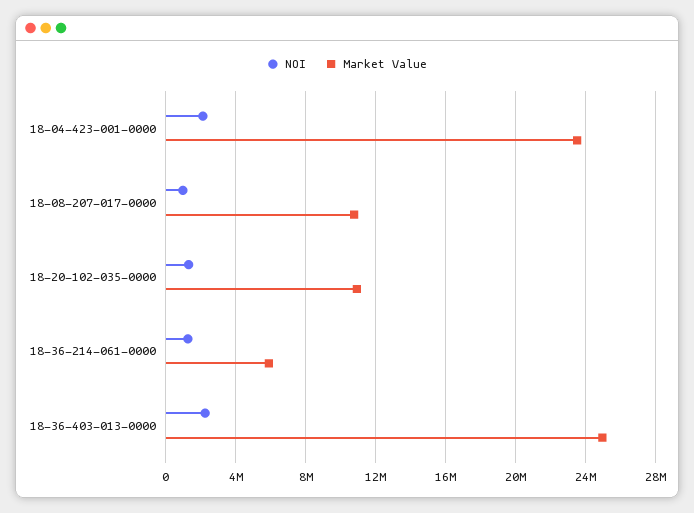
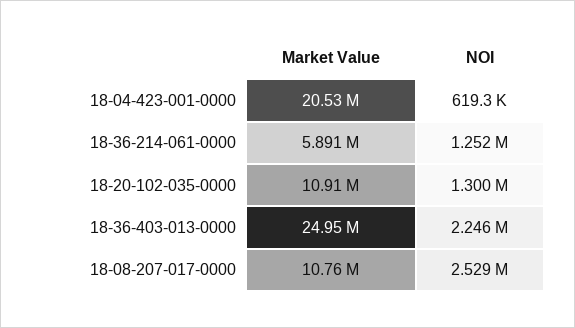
NOI, 18-04-423-001-0000: 2000000 -> 619300
Market Value, 18-04-423-001-0000: 23500000 -> 20530000
NOI, 18-08-207-017-0000: 1000000 -> 2529000

